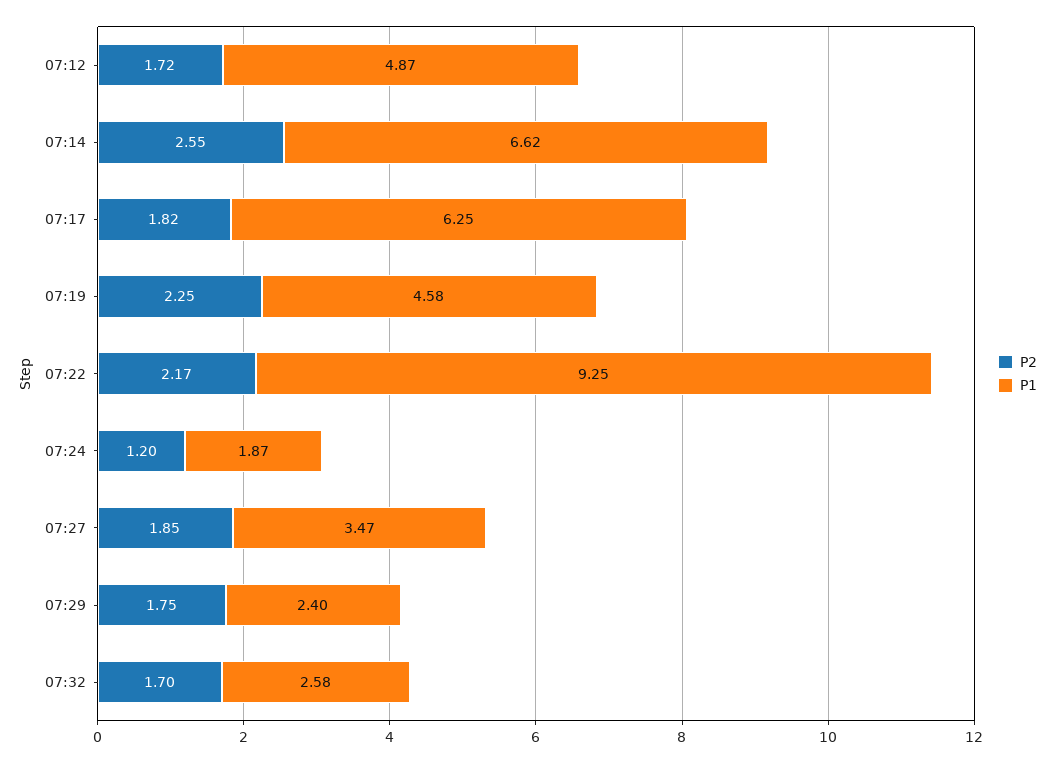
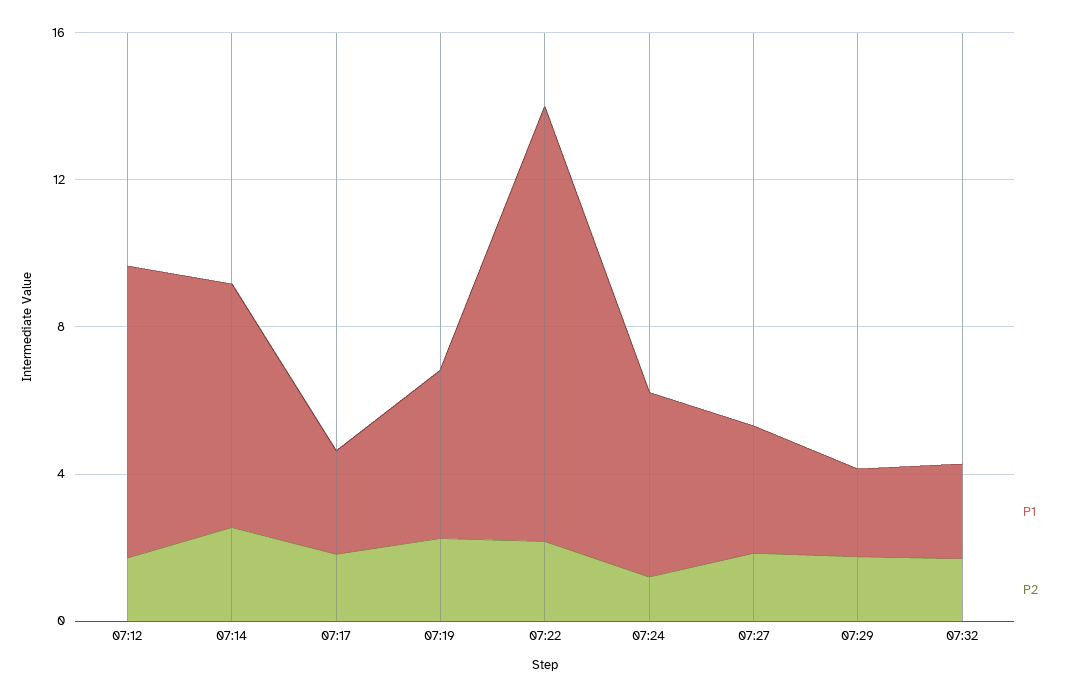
P1, 07:12: 4.87 -> 8
P1, 07:17: 6.25 -> 3
P1, 07:22: 9.25 -> 12
P1, 07:24: 1.87 -> 5

